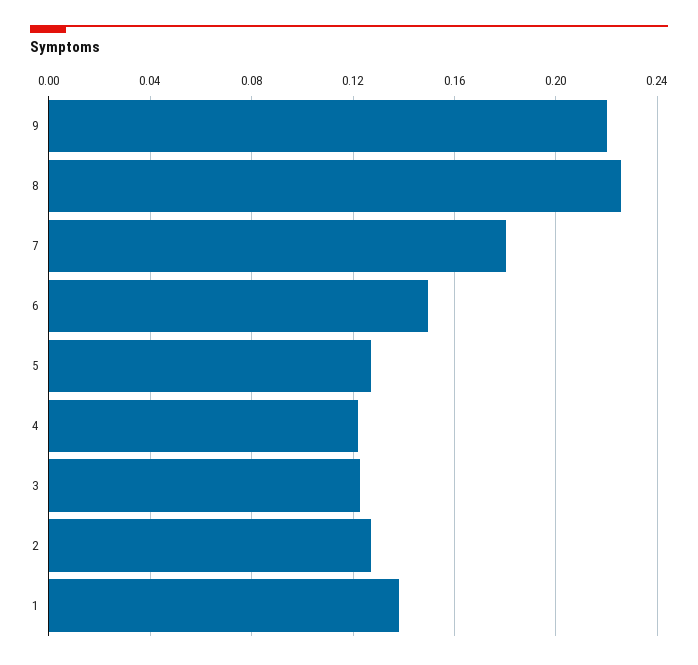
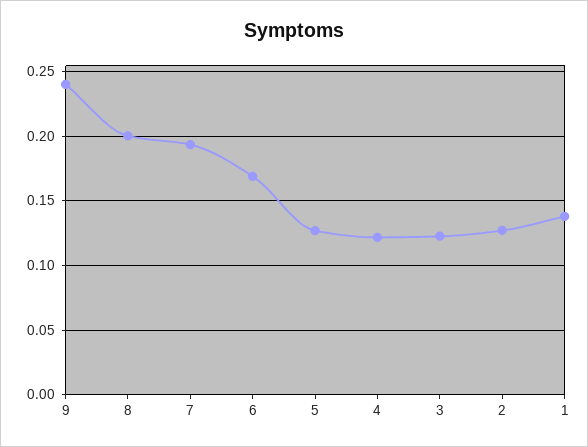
9: 0.22 -> 0.24
8: 0.225 -> 0.2
7: 0.18 -> 0.195
6: 0.15 -> 0.17

